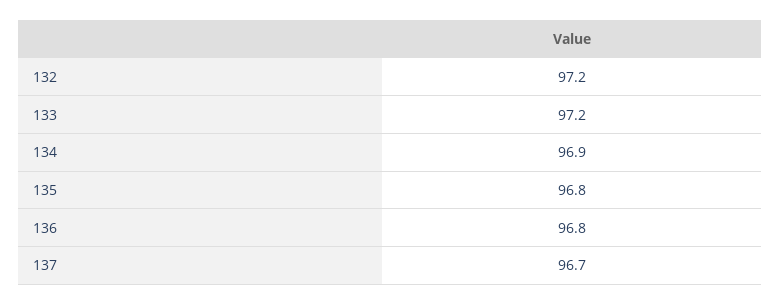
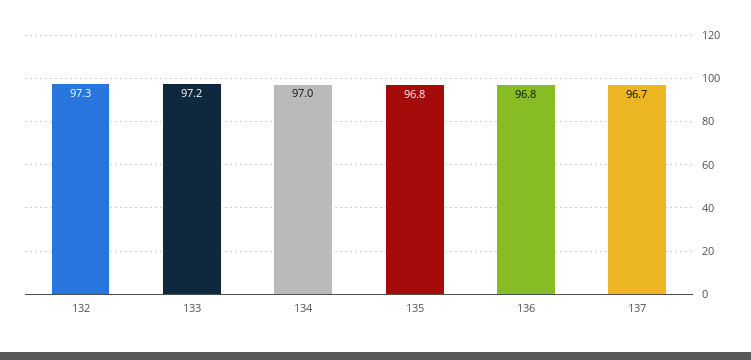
132: 97.2 -> 97.3
134: 96.9 -> 97

